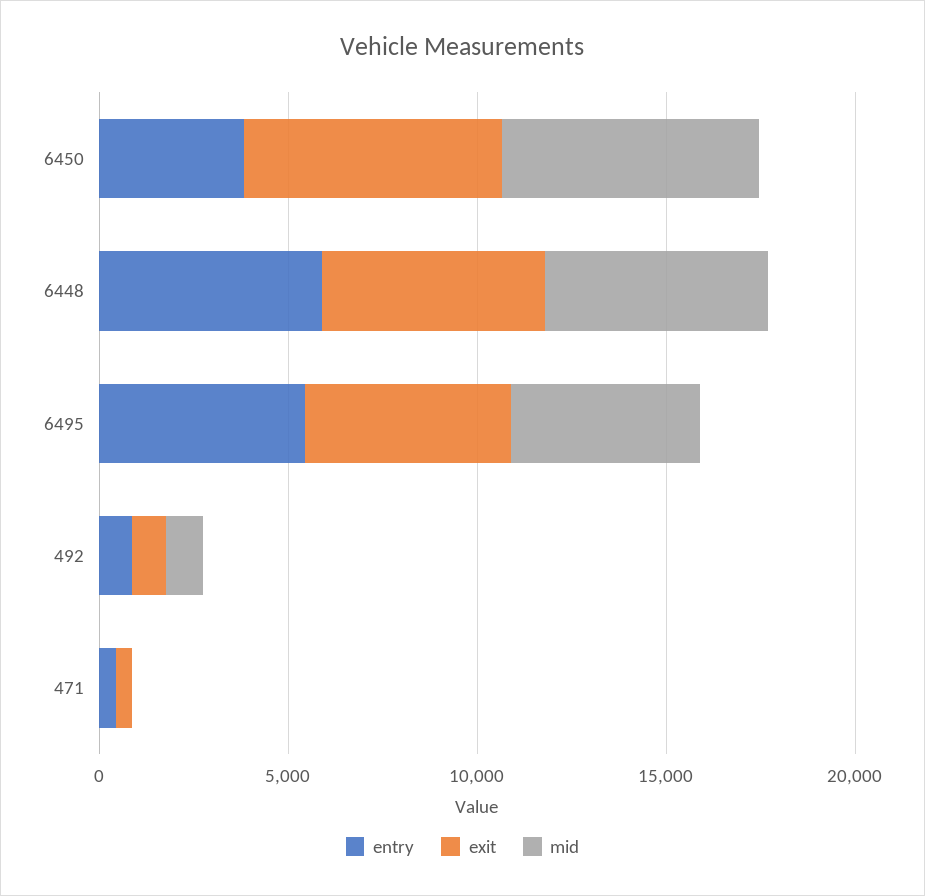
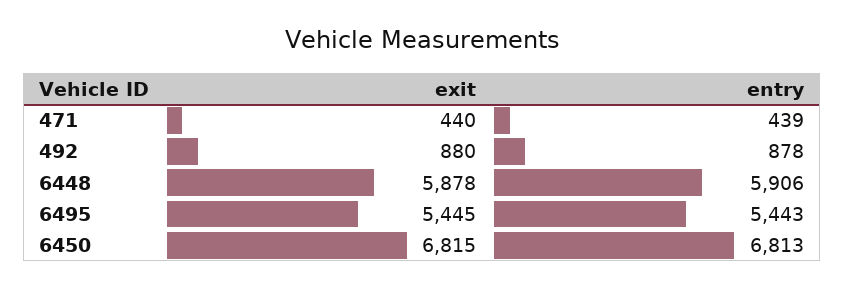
entry, 6450: 4000 -> 6813
mid, 6450: 7000 -> none
mid, 6448: 6000 -> none
mid, 6495: 5000 -> none
mid, 492: 1000 -> none
mid, 471: 0 -> none

